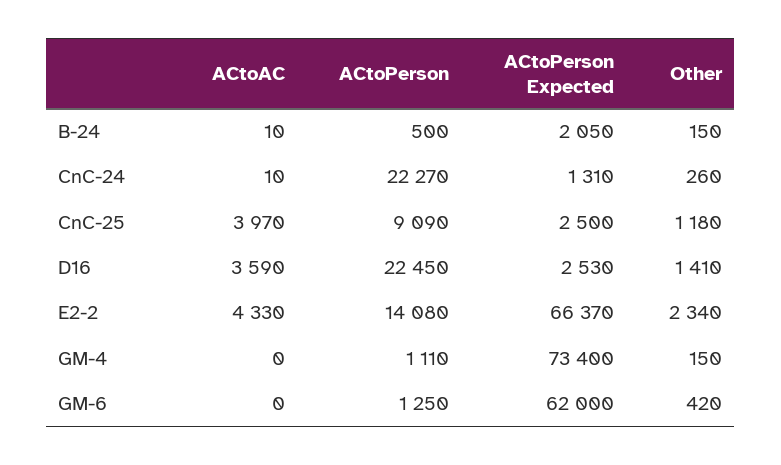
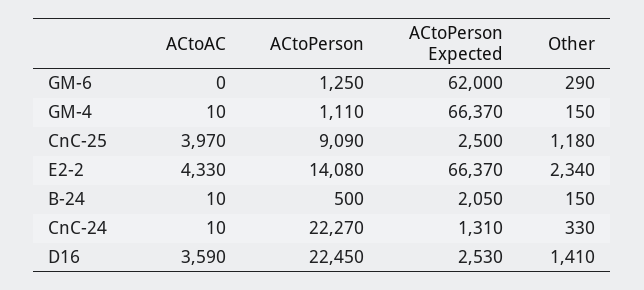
Other, CnC-24: 260 -> 330
ACtoAC, GM-4: 0 -> 10
ACtoPerson Expected, GM-4: 73400 -> 66370
Other, GM-6: 420 -> 290

